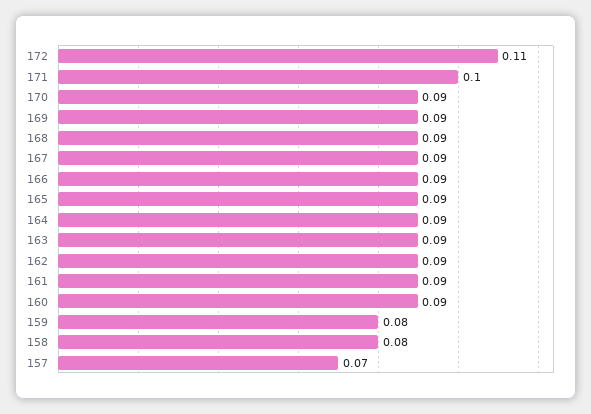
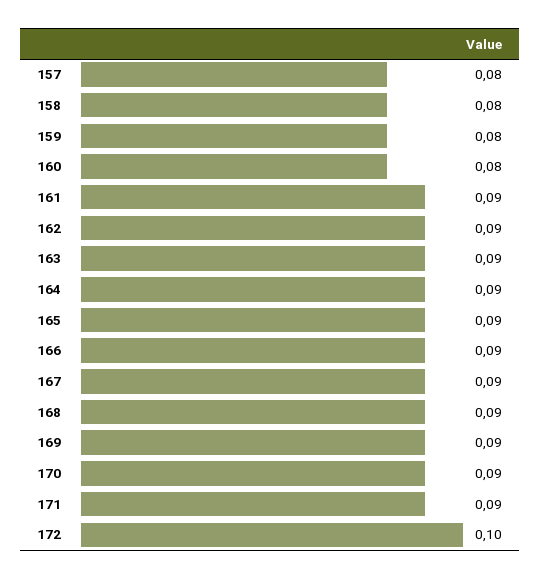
172: 0.11 -> 0.1
171: 0.1 -> 0.09
160: 0.09 -> 0.08
157: 0.07 -> 0.08

